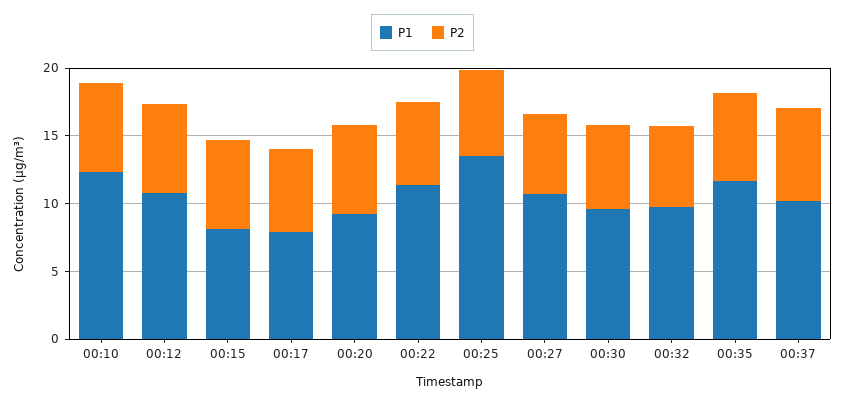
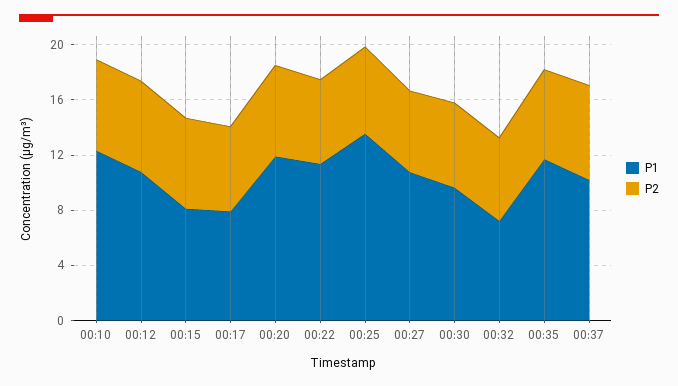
P1, 00:20: 9 -> 12
P1, 00:32: 10 -> 7

